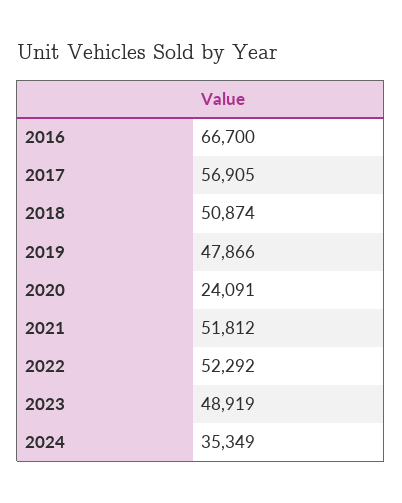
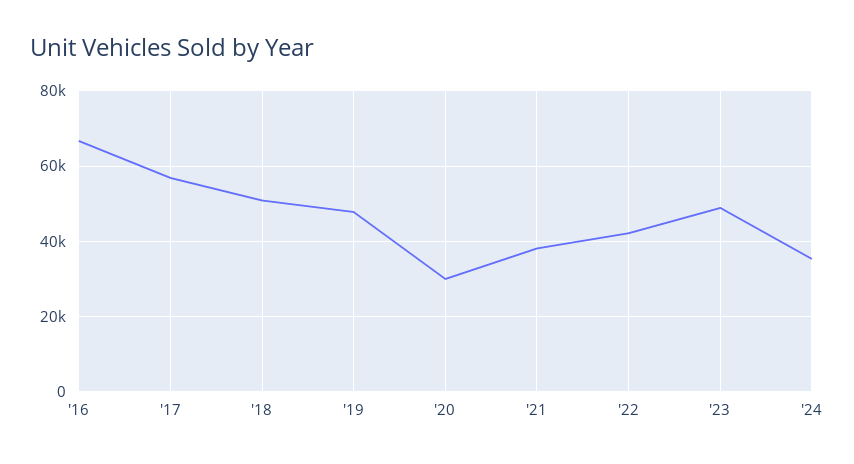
2020: 24091 -> 30000
2021: 51812 -> 38000
2022: 52292 -> 42000

